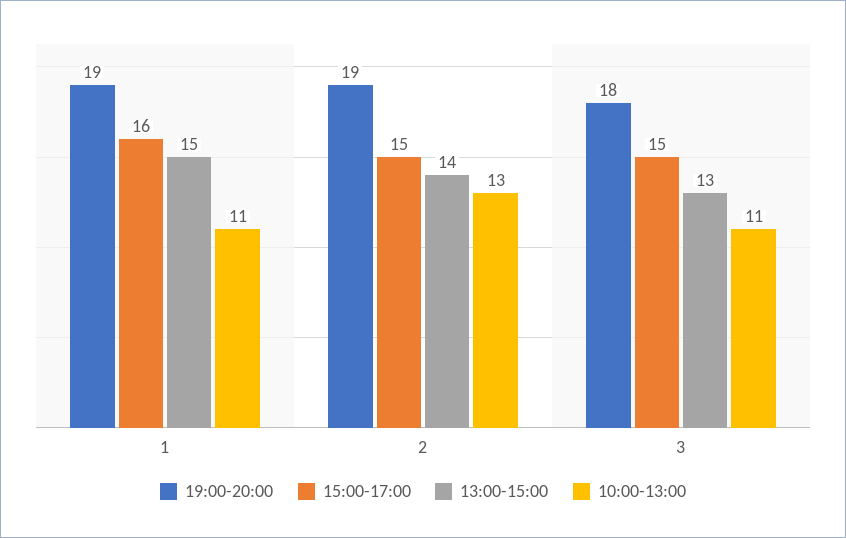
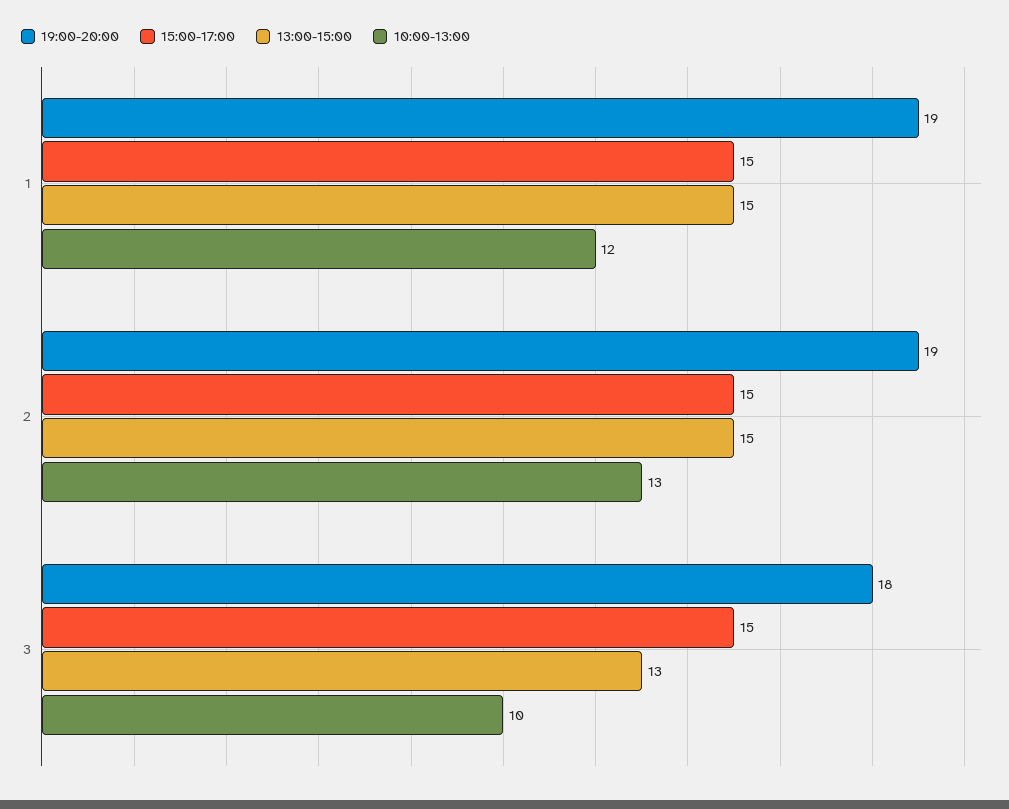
15:00-17:00, 1: 16 -> 15
10:00-13:00, 1: 11 -> 12
13:00-15:00, 2: 14 -> 15
10:00-13:00, 3: 11 -> 10

